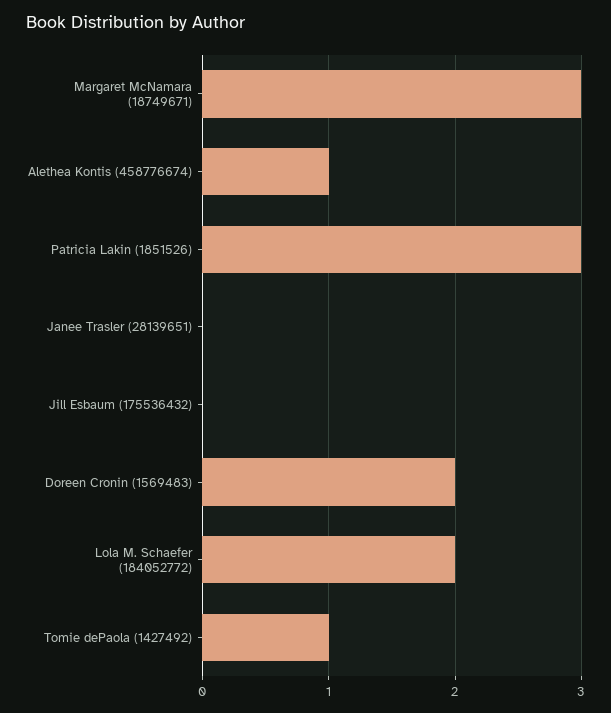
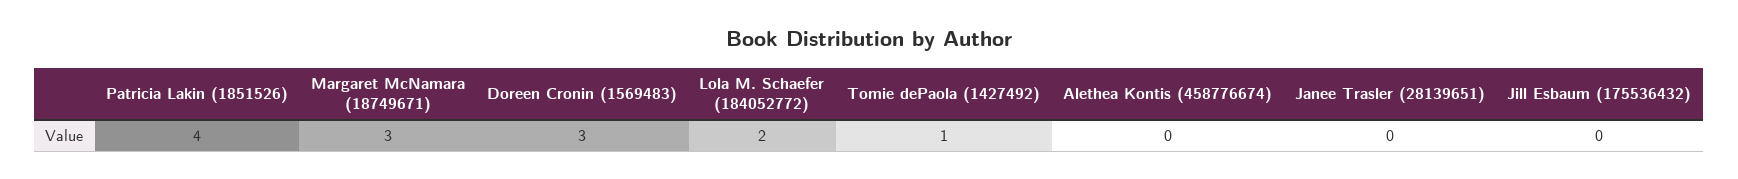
Alethea Kontis (458776674): 1 -> 0
Patricia Lakin (1851526): 3 -> 4
Doreen Cronin (1569483): 2 -> 3

